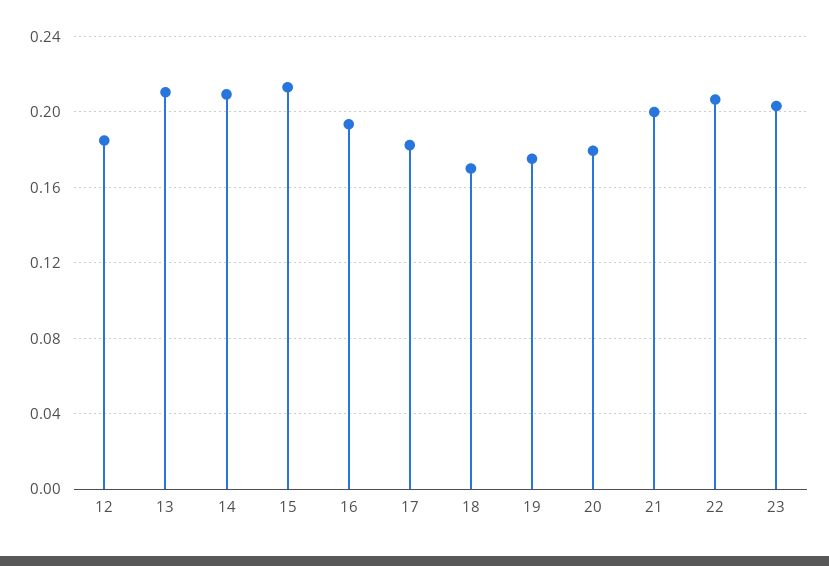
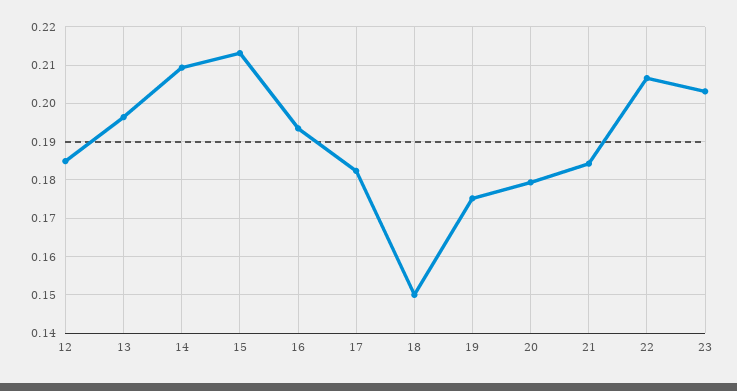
13: 0.21 -> 0.196
18: 0.17 -> 0.15
21: 0.2 -> 0.184

